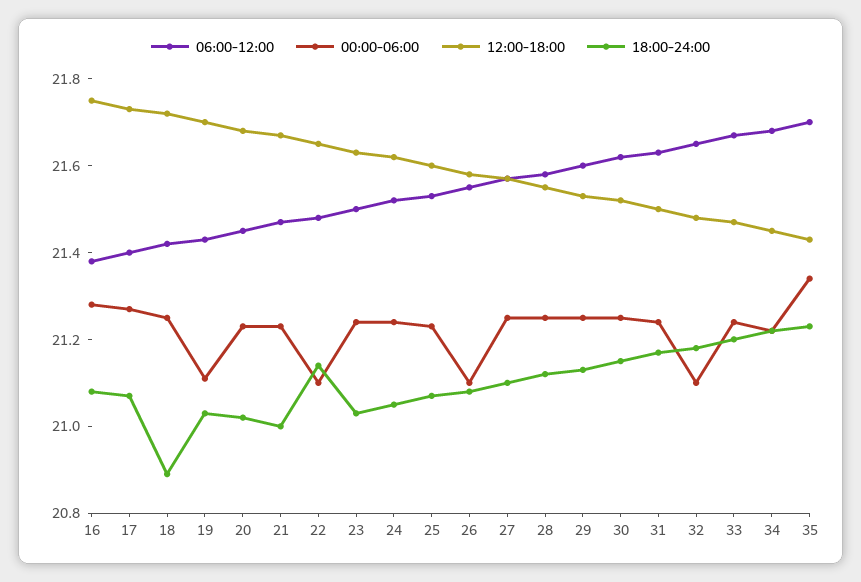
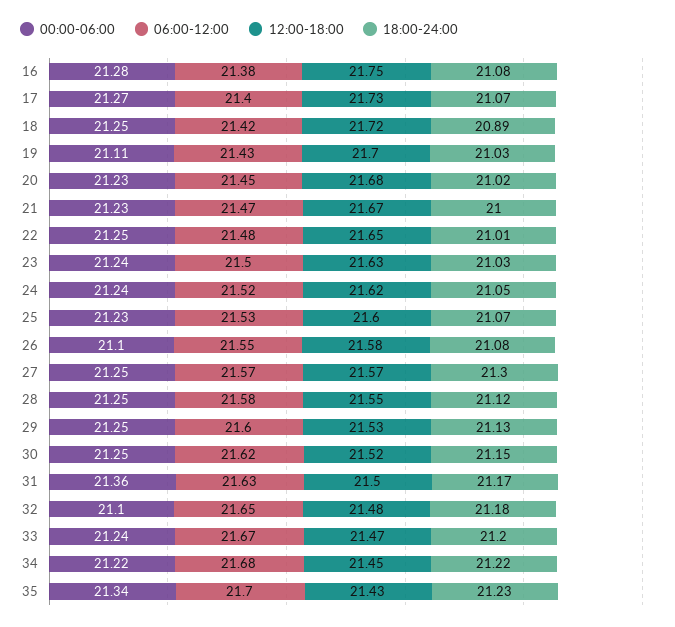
00:00-06:00, 22: 21.1 -> 21.25
18:00-24:00, 22: 21.15 -> 21.01
18:00-24:00, 27: 21.1 -> 21.3
00:00-06:00, 31: 21.25 -> 21.36

